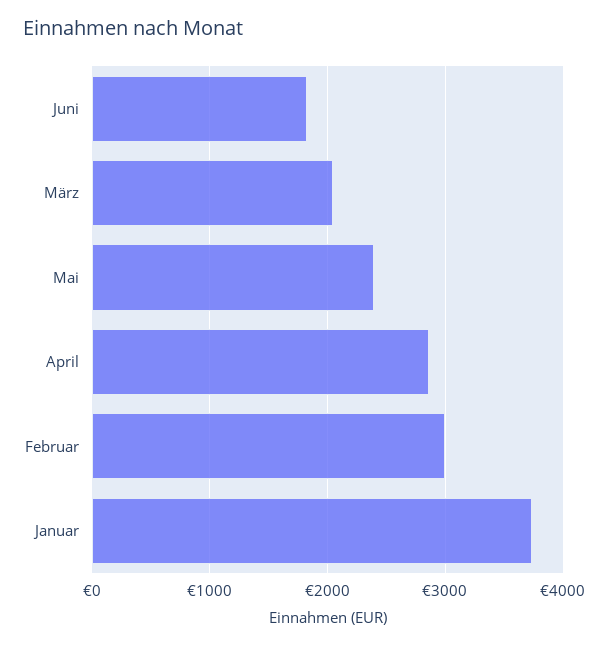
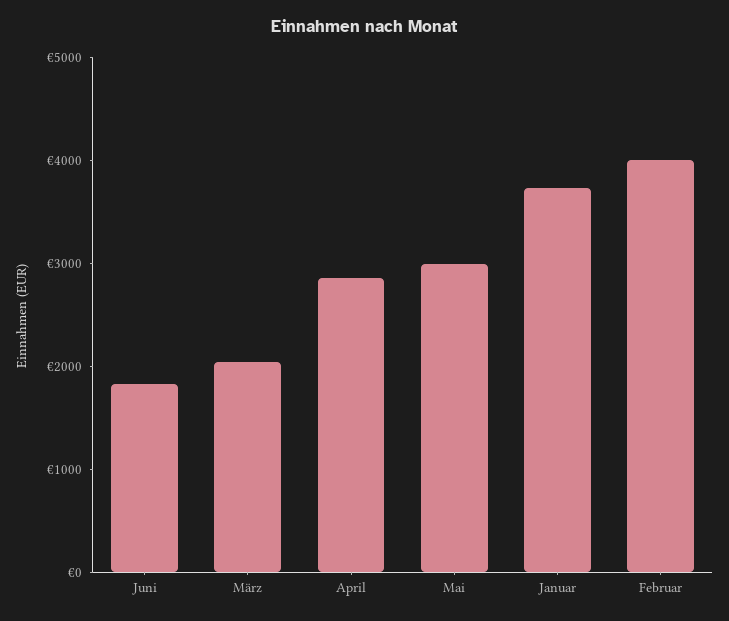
Mai: 2400 -> 3000
Februar: 3000 -> 4000

